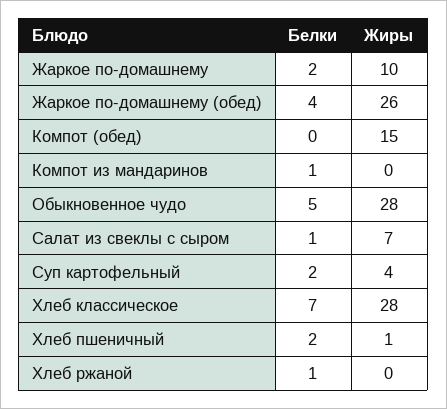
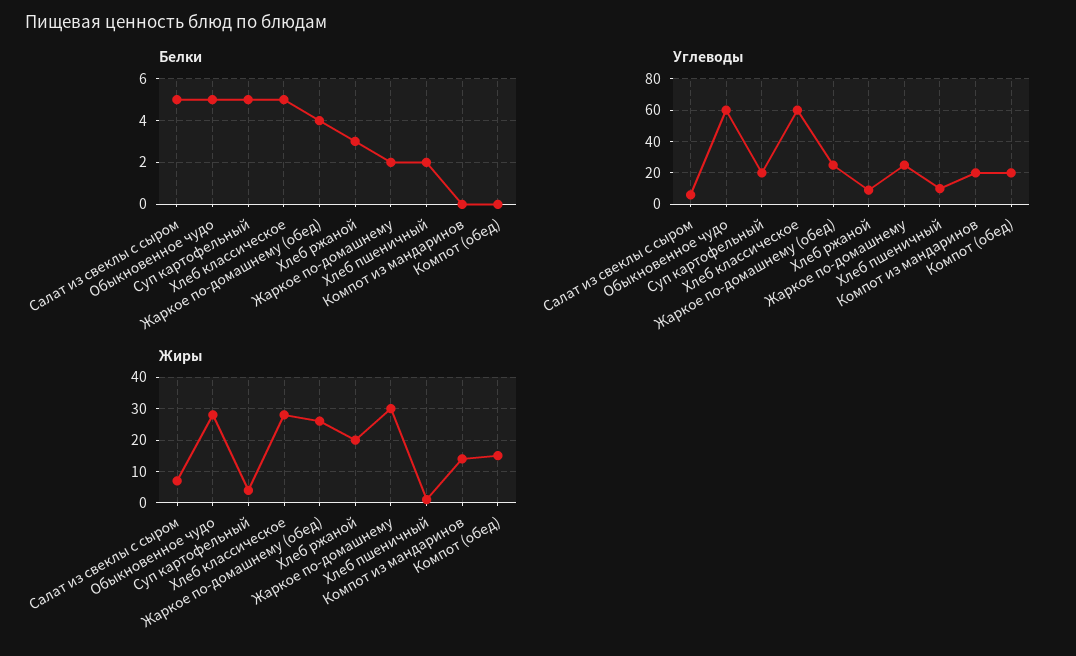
Жиры, Жаркое по-домашнему: 10 -> 30
Белки, Компот из мандаринов: 1 -> 0
Жиры, Компот из мандаринов: 0 -> 15
Белки, Салат из свеклы с сыром: 1 -> 5
Белки, Суп картофельный: 2 -> 5
Белки, Хлеб классическое: 7 -> 5
Белки, Хлеб ржаной: 1 -> 3
Жиры, Хлеб ржаной: 0 -> 20
Углеводы, Салат из свеклы с сыром: none -> 5
Углеводы, Обыкновенное чудо: none -> 60
Углеводы, Суп картофельный: none -> 20
Углеводы, Хлеб классическое: none -> 60
Углеводы, Жаркое по-домашнему (обед): none -> 25
Углеводы, Хлеб ржаной: none -> 10
Углеводы, Жаркое по-домашнему: none -> 25
Углеводы, Хлеб пшеничный: none -> 10
Углеводы, Компот из мандаринов: none -> 20
Углеводы, Компот (обед): none -> 20

